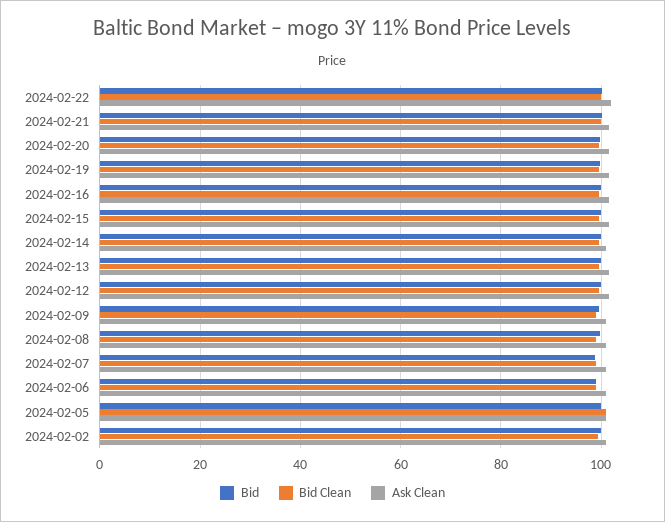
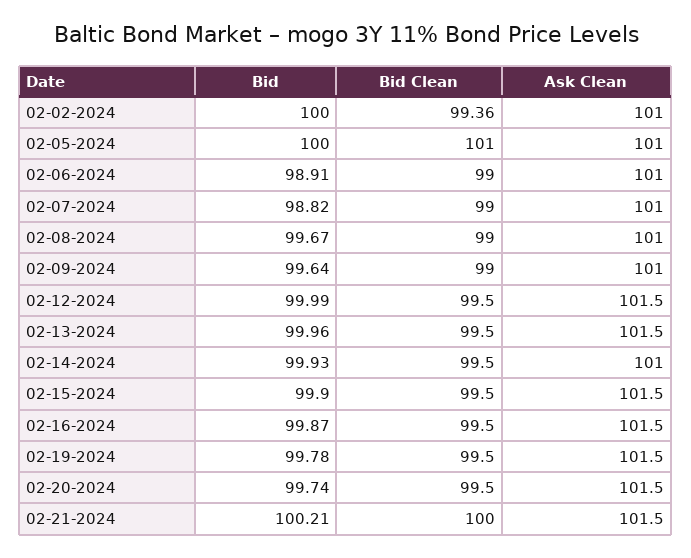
Bid, 2024-02-22: 100 -> none
Bid Clean, 2024-02-22: 100 -> none
Ask Clean, 2024-02-22: 102 -> none

